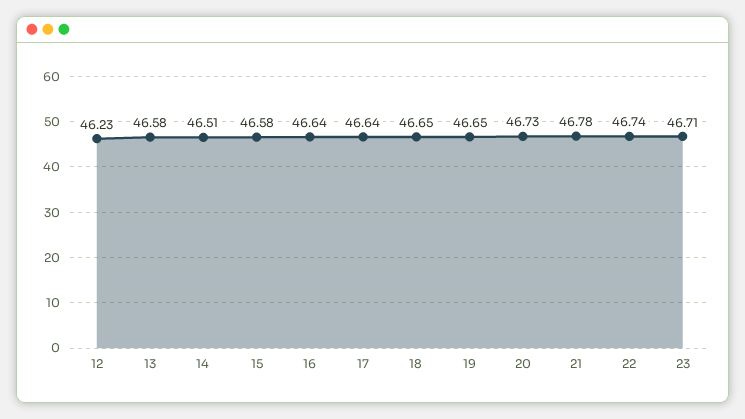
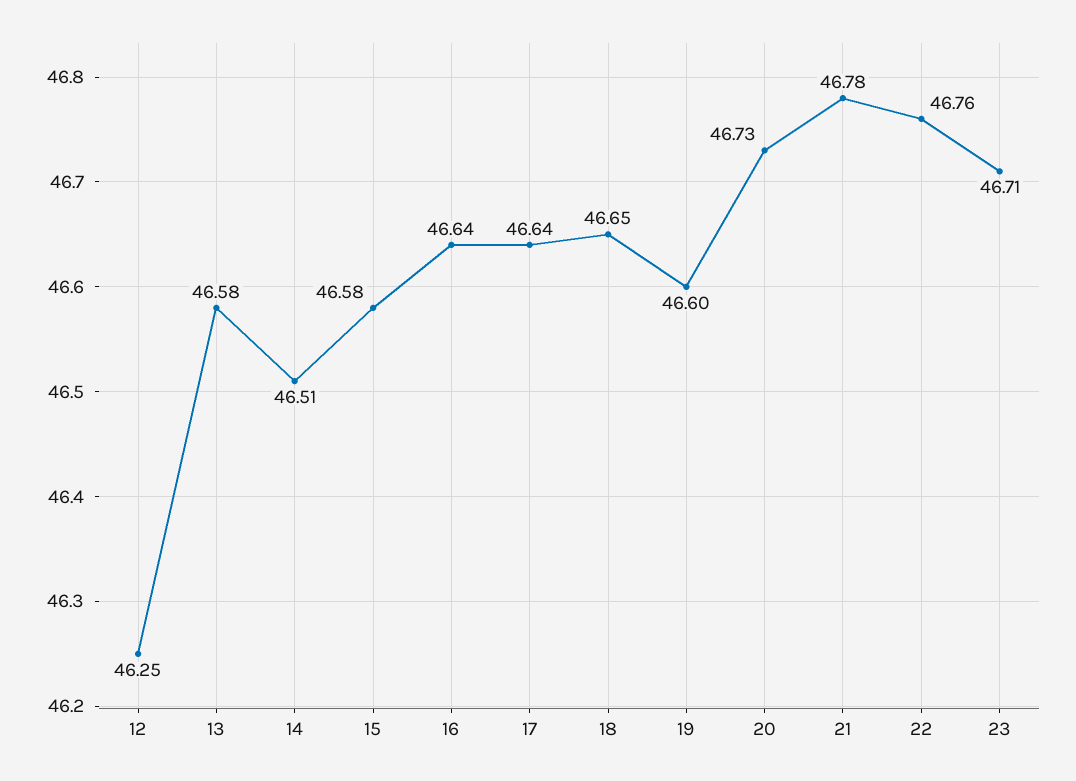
12: 46.23 -> 46.25
19: 46.65 -> 46.6
22: 46.74 -> 46.76

